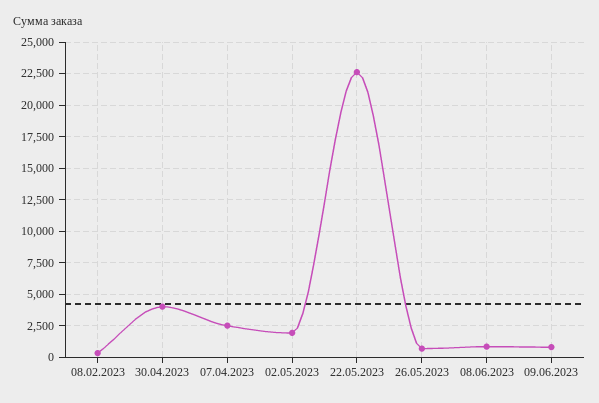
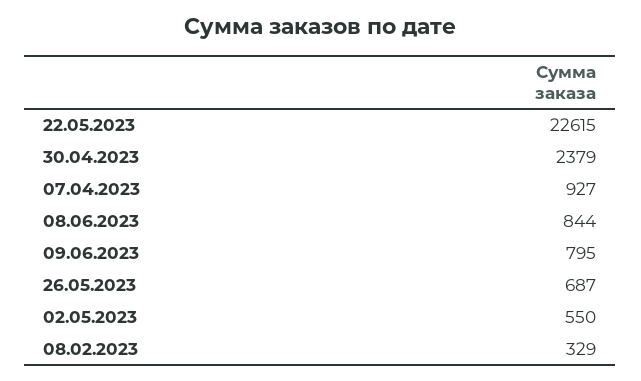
30.04.2023: 4000 -> 2379
07.04.2023: 2500 -> 927
02.05.2023: 2000 -> 550

